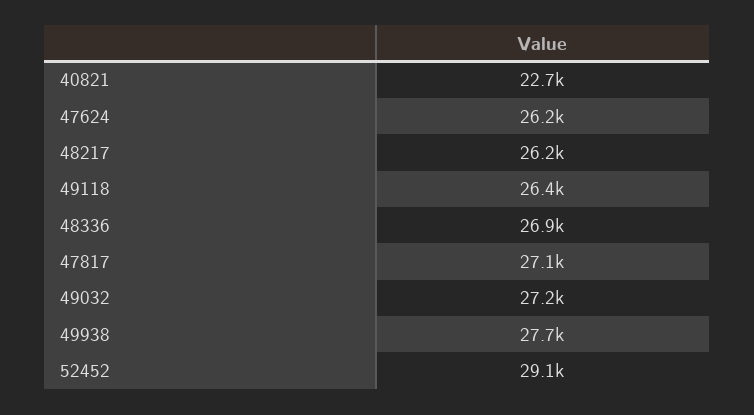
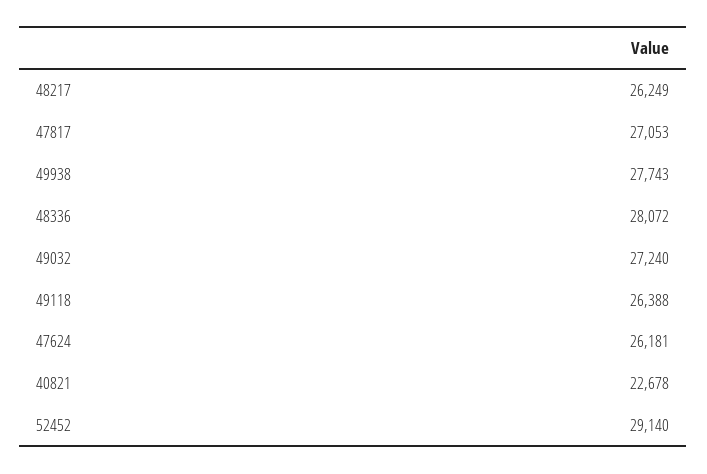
48336: 26900 -> 28072

